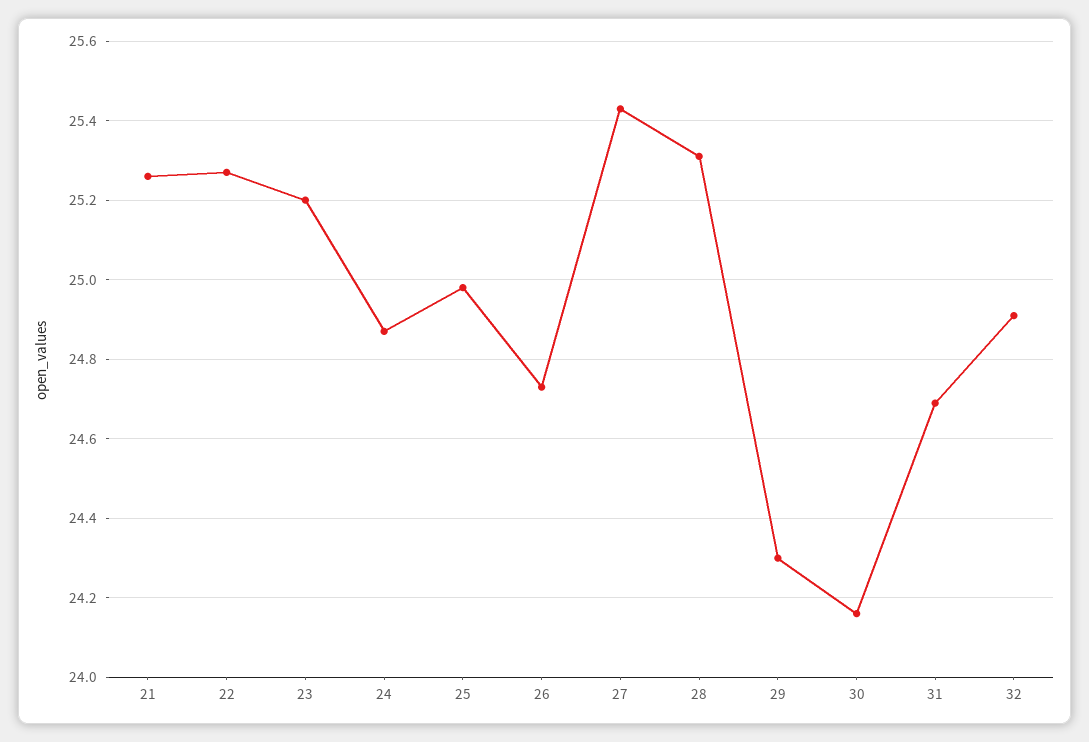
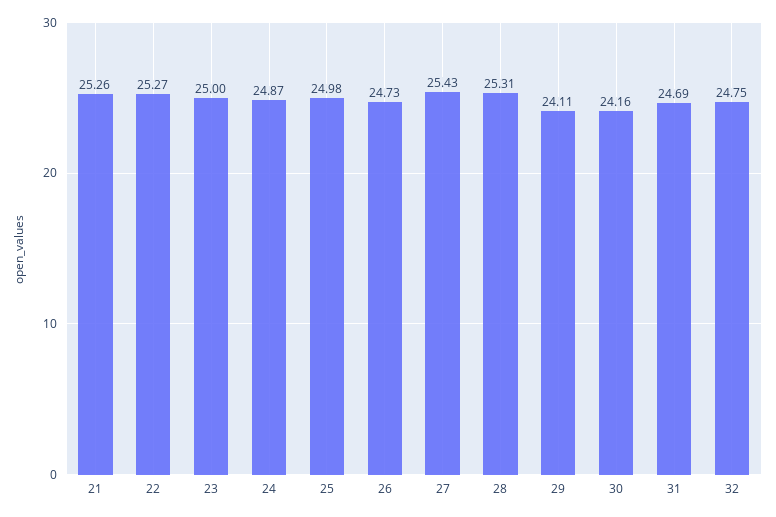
23: 25.2 -> 25
29: 24.3 -> 24.11
32: 24.9 -> 24.75

